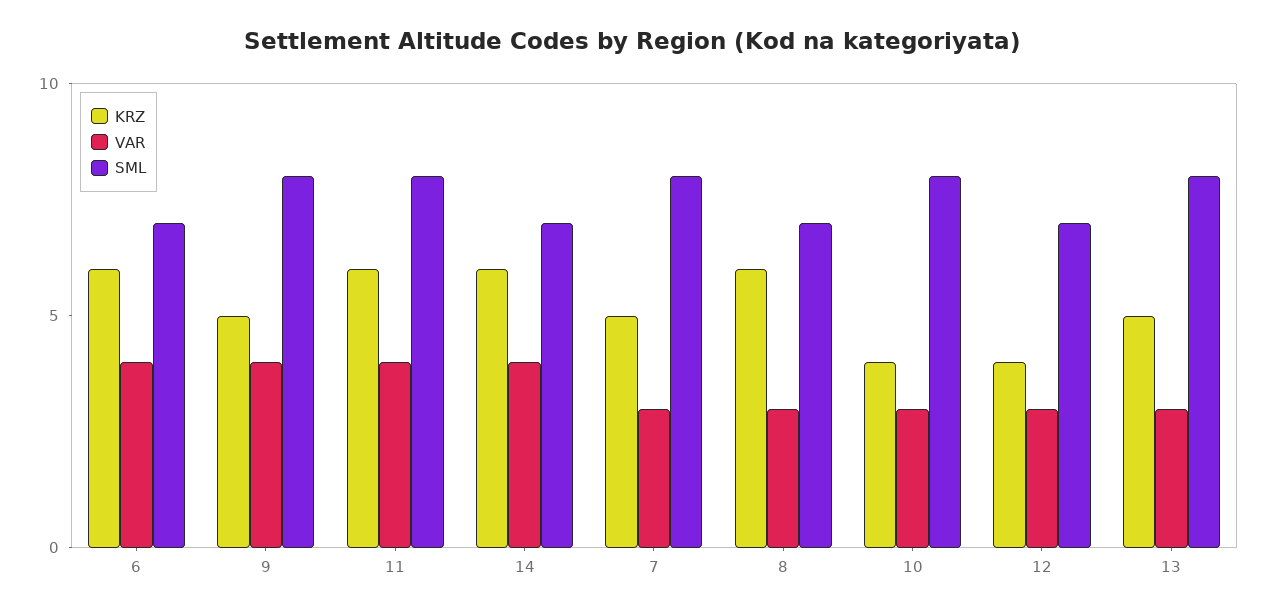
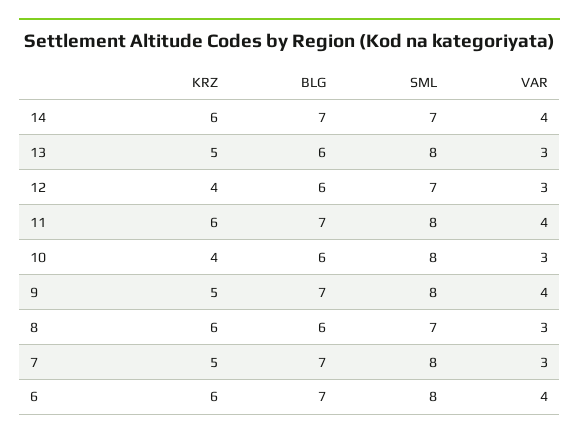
SML, 6: 7 -> 8
BLG, 14: none -> 7
BLG, 13: none -> 6
BLG, 12: none -> 6
BLG, 11: none -> 7
BLG, 10: none -> 6
BLG, 9: none -> 7
BLG, 8: none -> 6
BLG, 7: none -> 7
BLG, 6: none -> 7

